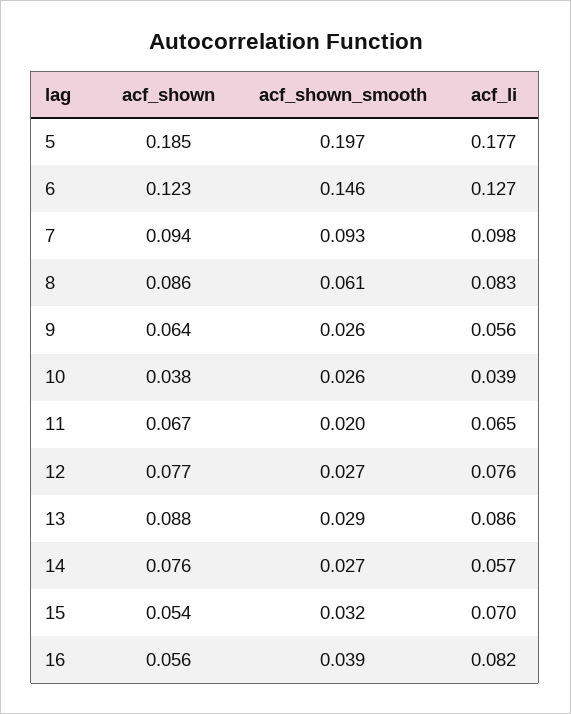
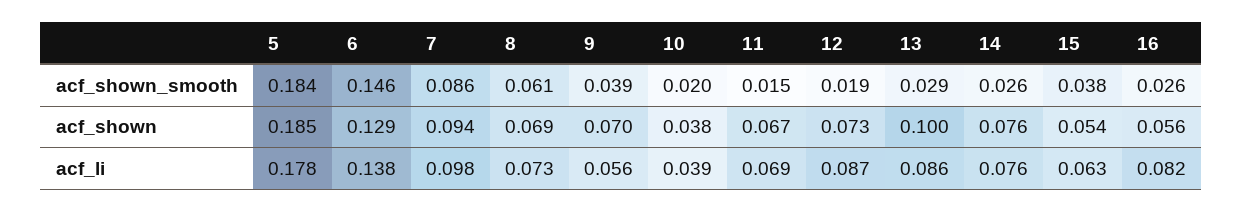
acf_shown_smooth, 5: 0.197 -> 0.184
acf_li, 5: 0.177 -> 0.178
acf_shown, 6: 0.123 -> 0.129
acf_li, 6: 0.127 -> 0.138
acf_shown_smooth, 7: 0.093 -> 0.086
acf_shown, 8: 0.086 -> 0.069
acf_li, 8: 0.083 -> 0.073
acf_shown, 9: 0.064 -> 0.07
acf_shown_smooth, 9: 0.026 -> 0.039
acf_shown_smooth, 10: 0.026 -> 0.02
acf_shown_smooth, 11: 0.02 -> 0.015
acf_li, 11: 0.065 -> 0.069
acf_shown, 12: 0.077 -> 0.073
acf_shown_smooth, 12: 0.027 -> 0.019
acf_li, 12: 0.076 -> 0.087
acf_shown, 13: 0.088 -> 0.1
acf_shown_smooth, 14: 0.027 -> 0.026
acf_li, 14: 0.057 -> 0.076
acf_shown_smooth, 15: 0.032 -> 0.038
acf_li, 15: 0.07 -> 0.063
acf_shown_smooth, 16: 0.039 -> 0.026

